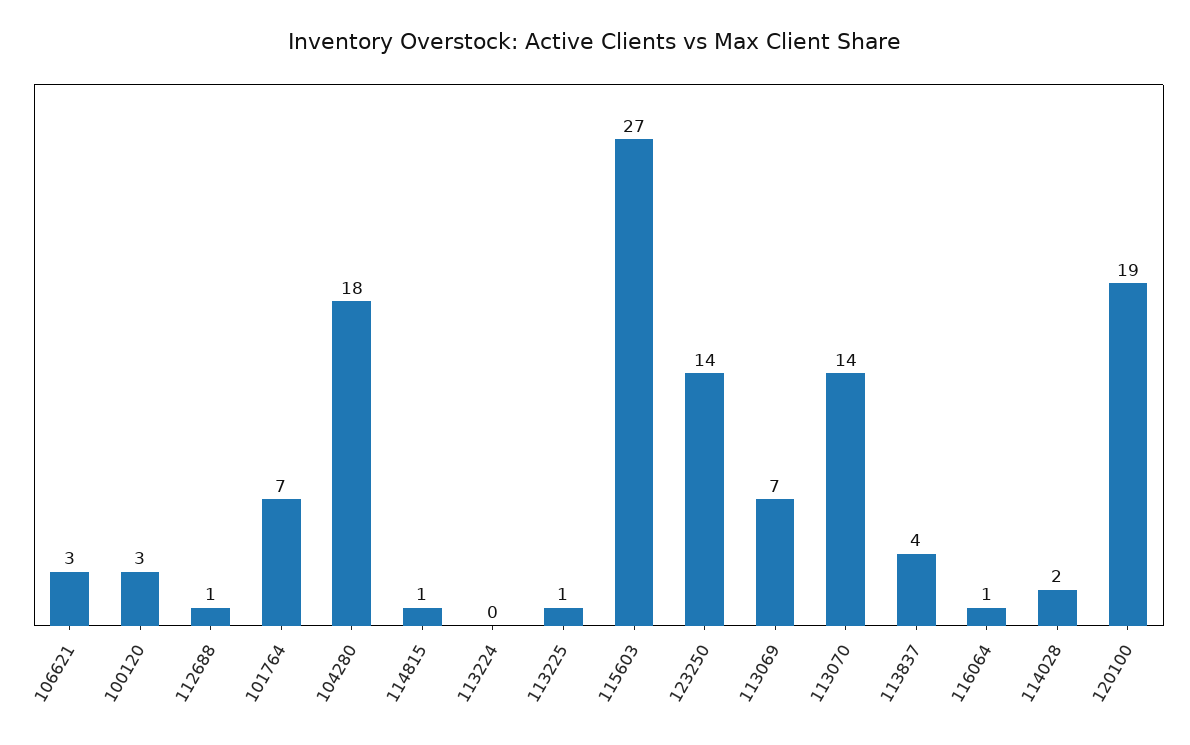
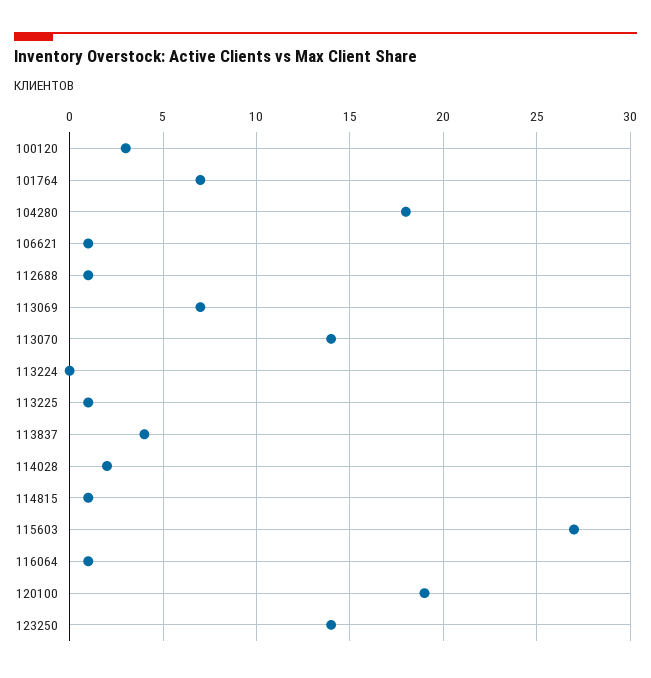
106621: 3 -> 1

